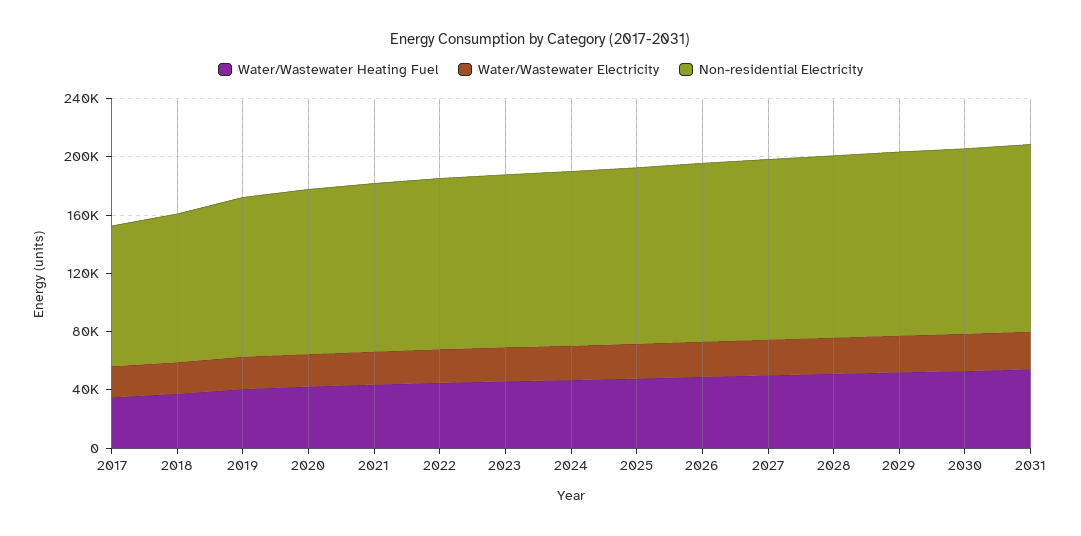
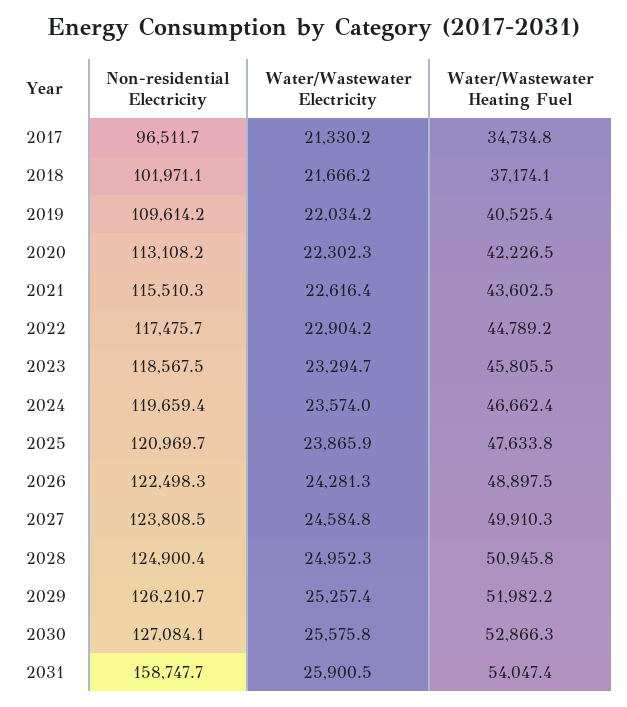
Non-residential Electricity, 2031: 130000 -> 158747.7

